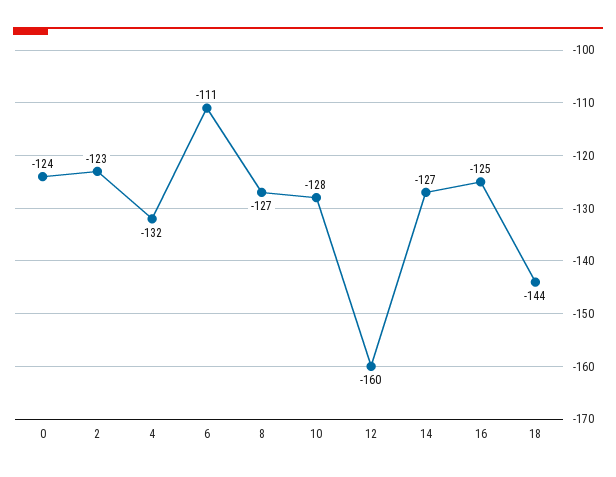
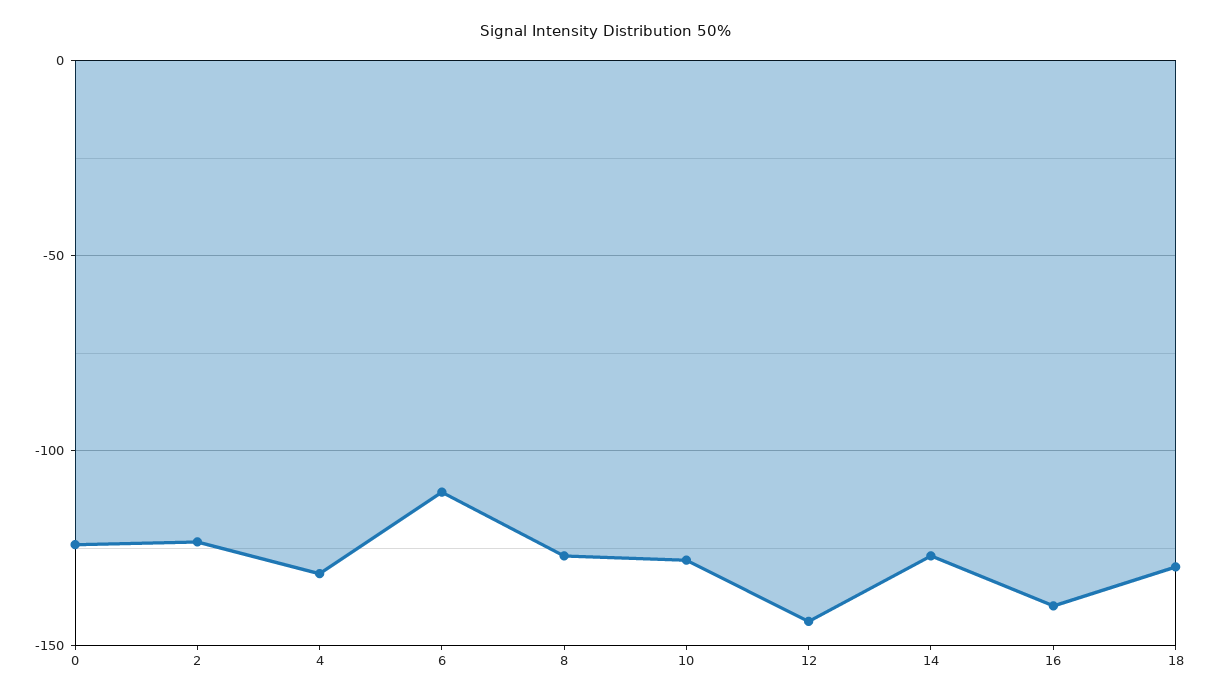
12: -160 -> -145
16: -125 -> -140
18: -144 -> -130

